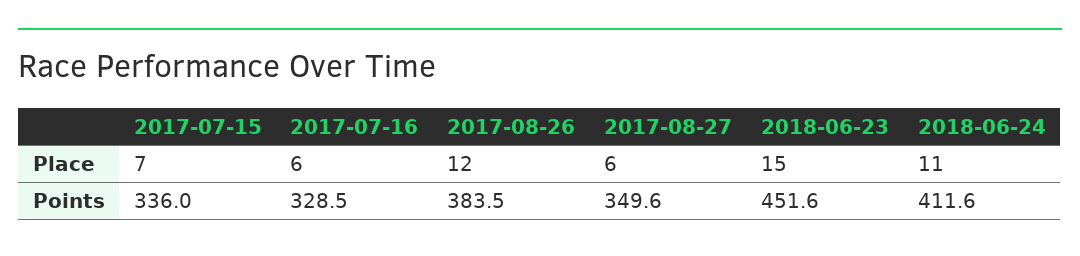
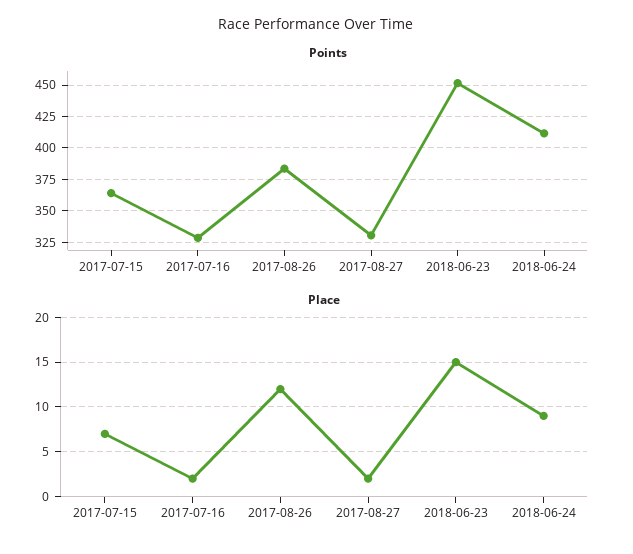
Place, 2017-07-16: 6 -> 2
Place, 2017-08-27: 6 -> 2
Place, 2018-06-24: 11 -> 9
Points, 2017-07-15: 336 -> 365
Points, 2017-08-27: 349.6 -> 330

